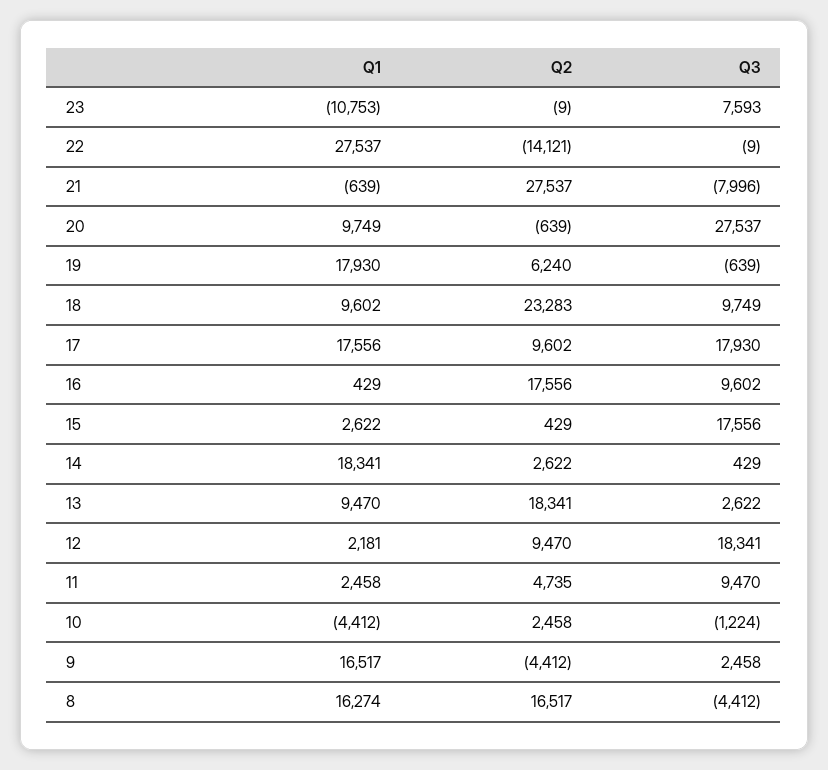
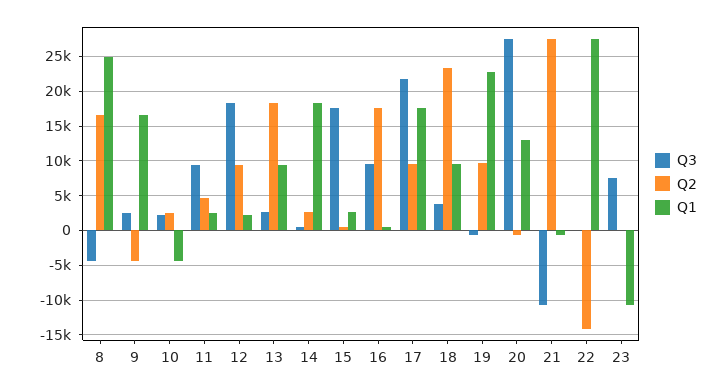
Q3, 21: -7996 -> -11000
Q1, 20: 9749 -> 13000
Q1, 19: 17930 -> 23000
Q2, 19: 6240 -> 10000
Q3, 18: 9749 -> 4000
Q3, 17: 17930 -> 22000
Q3, 10: -1224 -> 2000
Q1, 8: 16274 -> 25000

